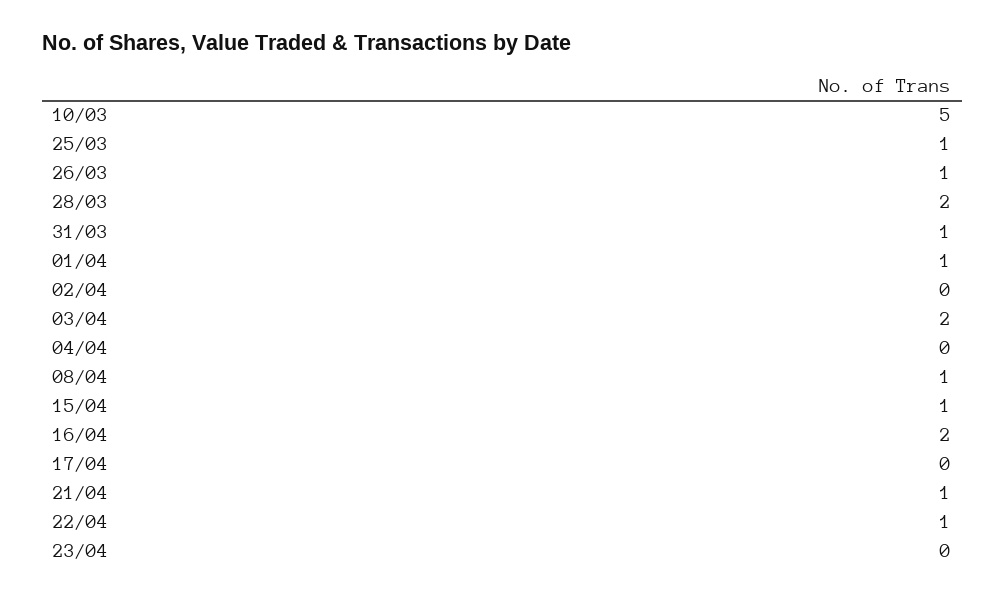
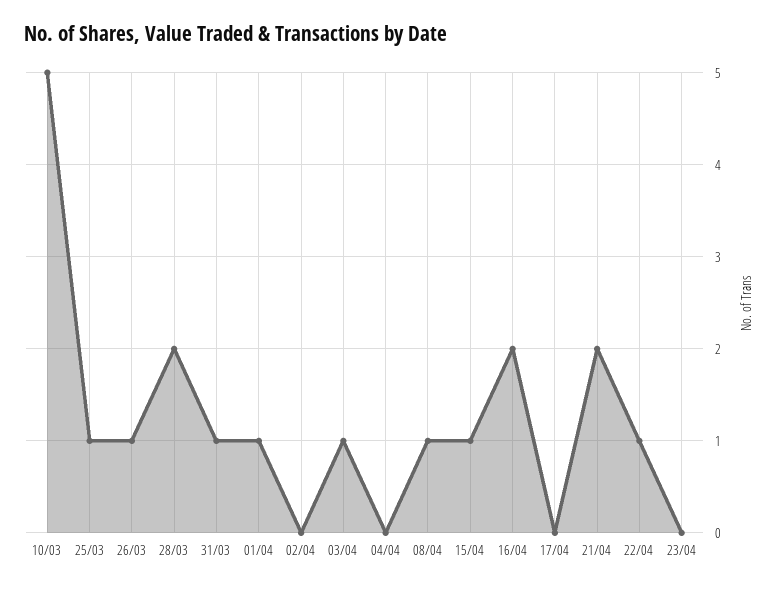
03/04: 2 -> 1
21/04: 1 -> 2

